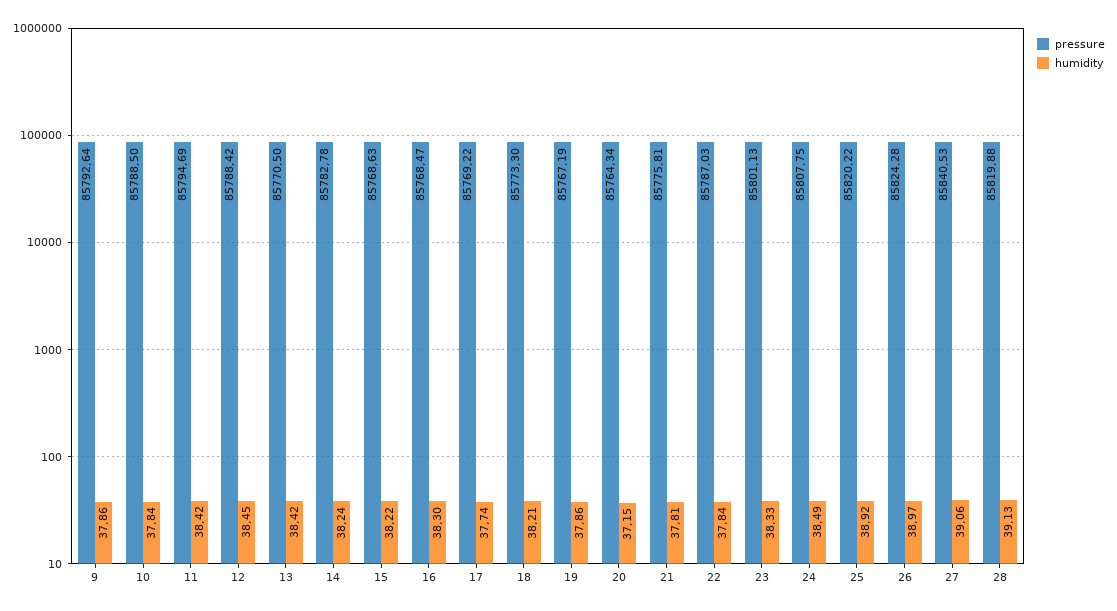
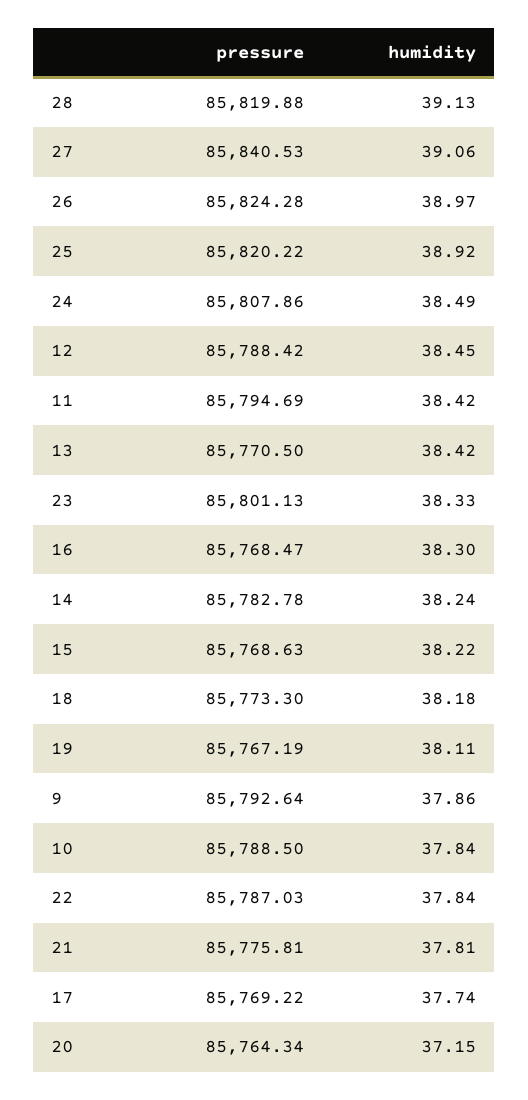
humidity, 18: 38.21 -> 38.18
humidity, 19: 37.86 -> 38.11
pressure, 24: 85807.75 -> 85807.86

